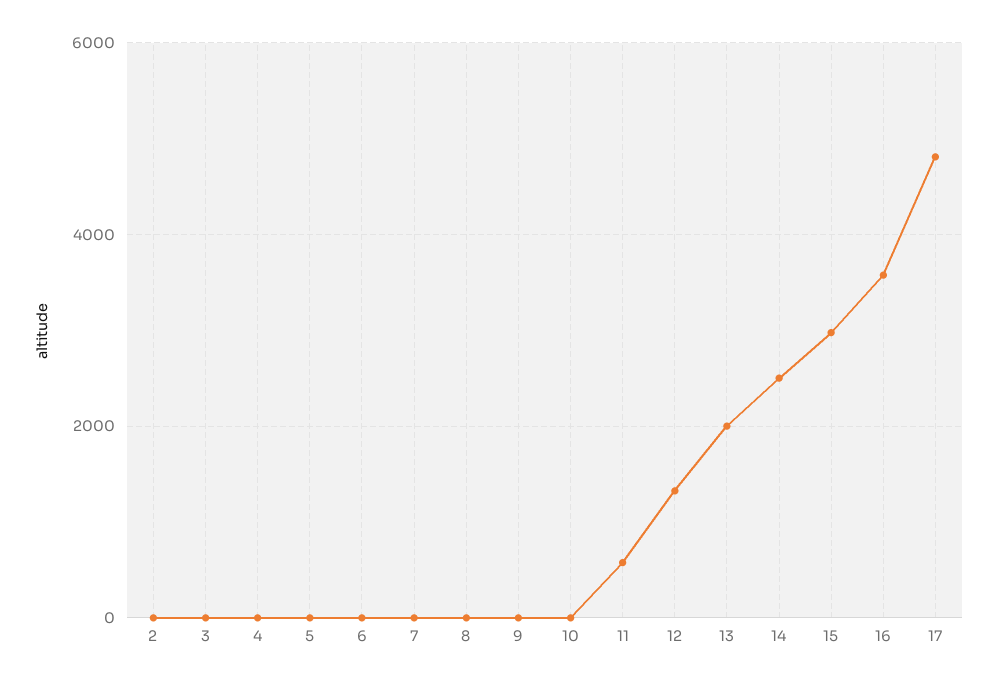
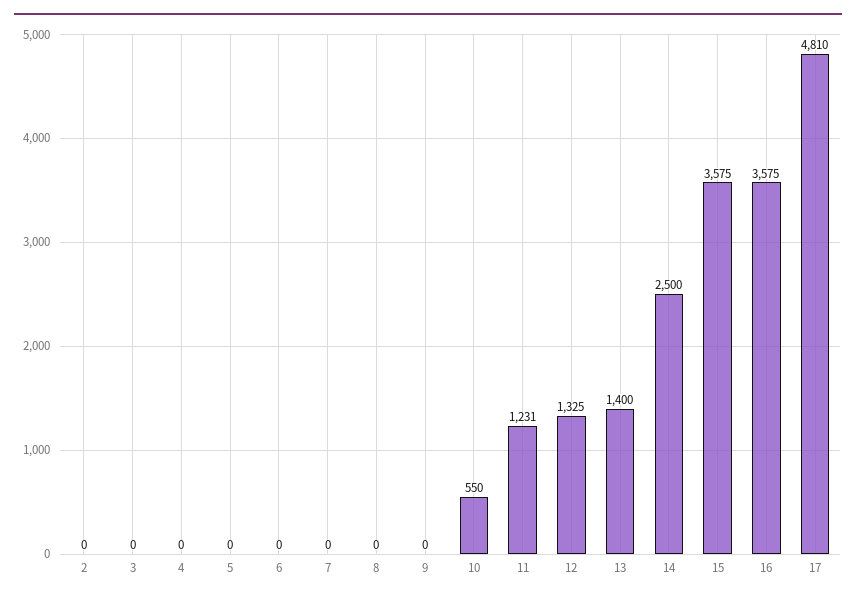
10: 0 -> 550
11: 600 -> 1231
13: 2000 -> 1400
15: 3000 -> 3575

